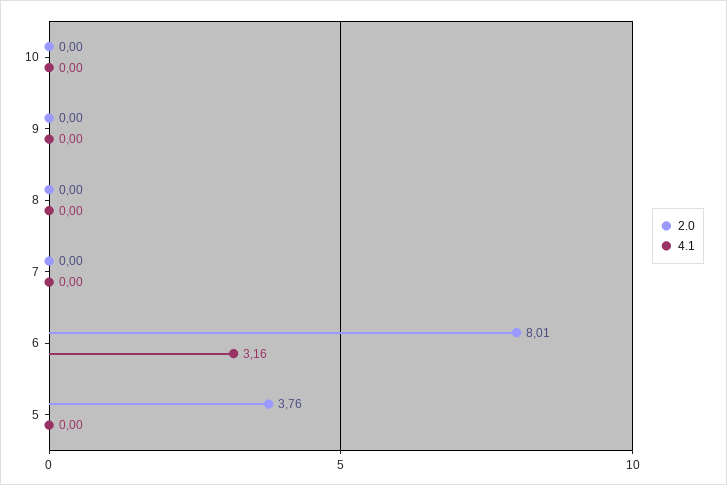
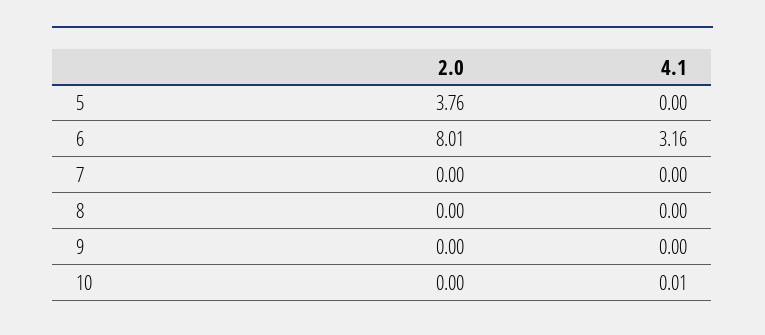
4.1, 10: 0 -> 0.01

